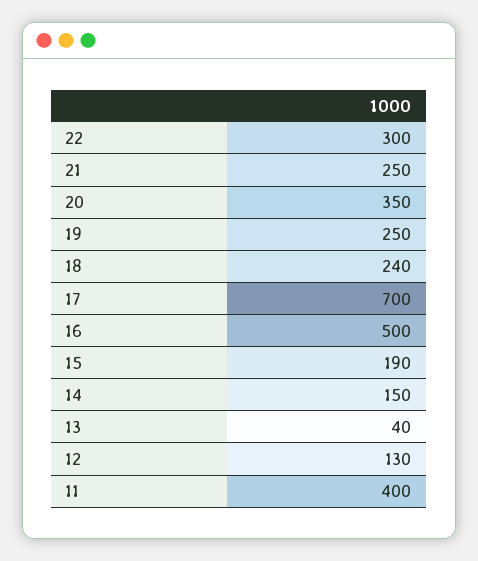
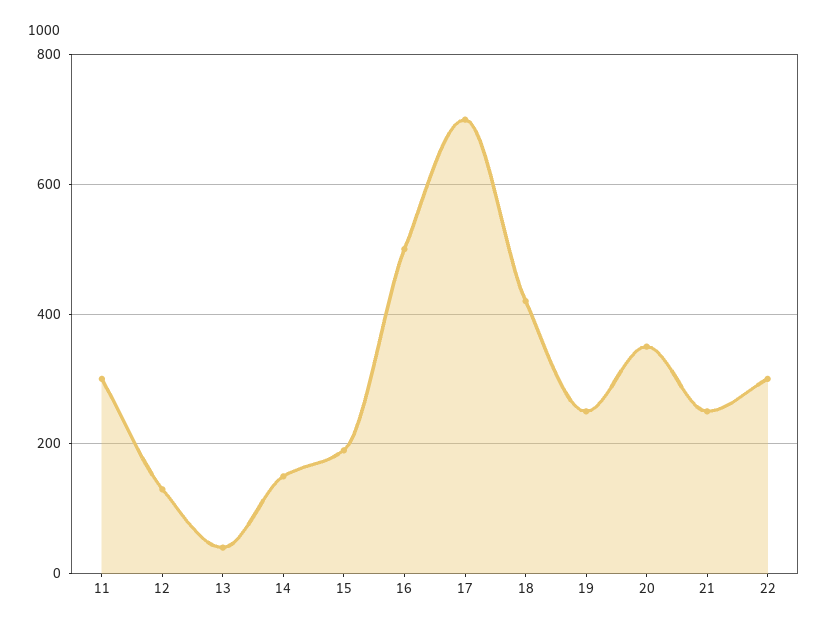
18: 240 -> 420
11: 400 -> 300

